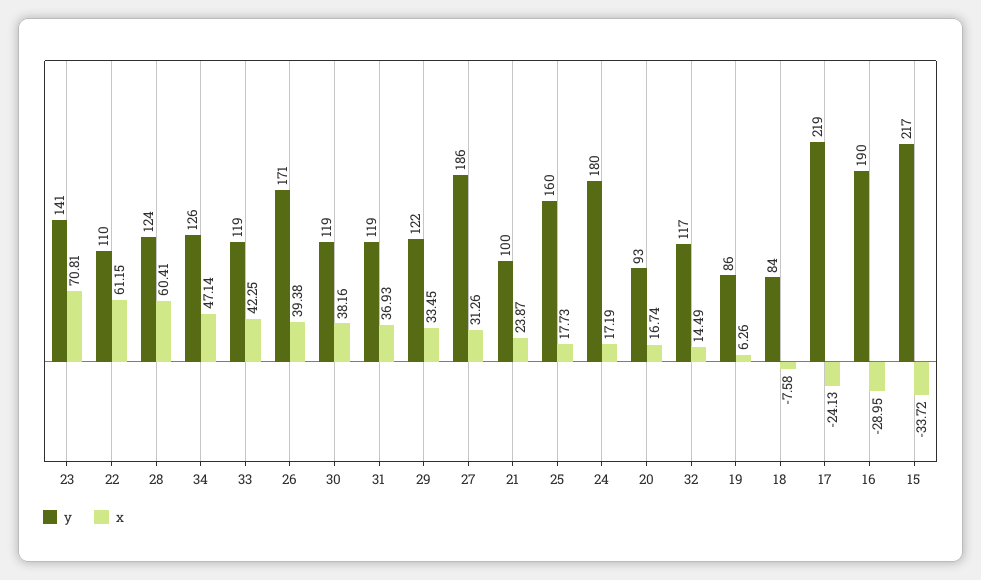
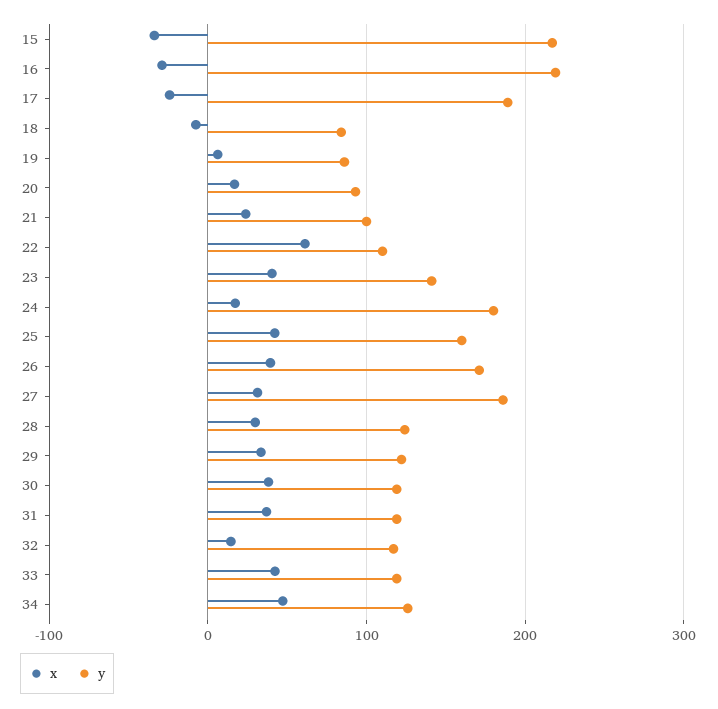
x, 23: 70.81 -> 40
x, 28: 60.41 -> 30
x, 25: 17.73 -> 40
y, 17: 219 -> 190
y, 16: 190 -> 220

